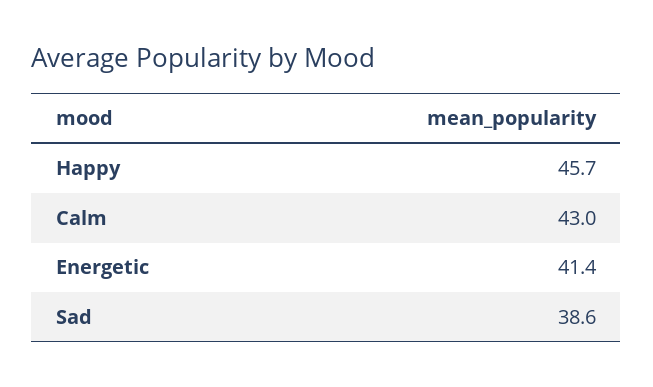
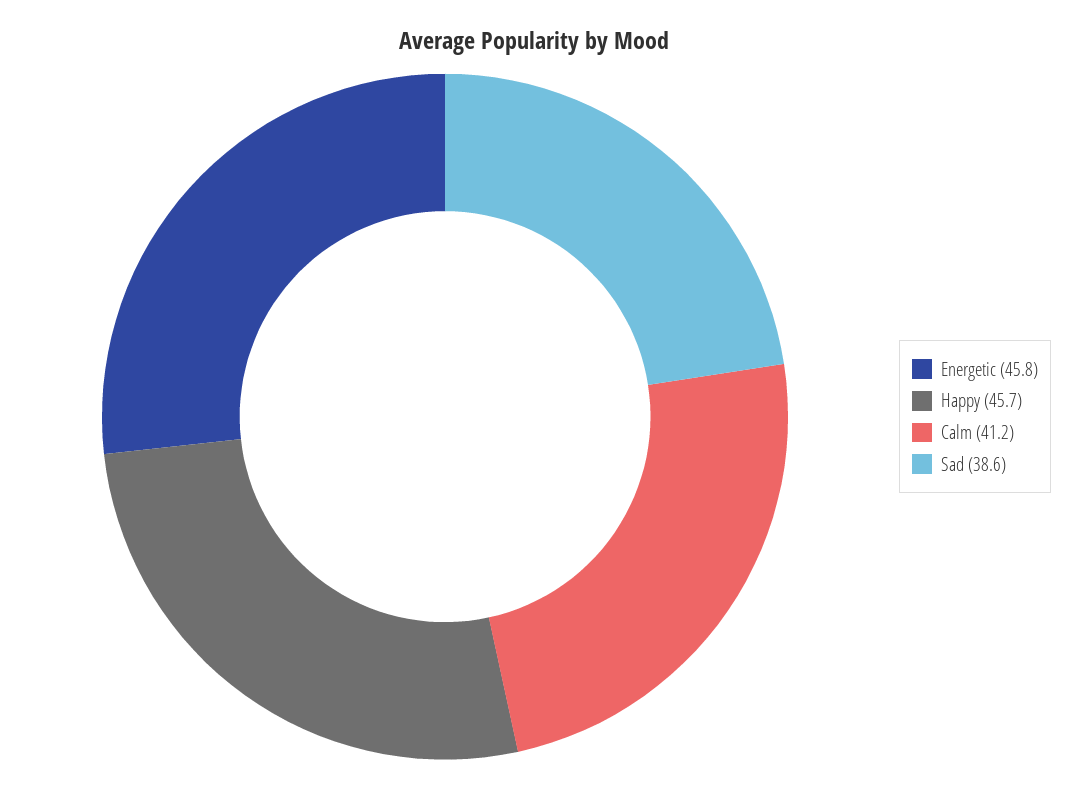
Calm: 43 -> 41.2
Energetic: 41.4 -> 45.8

